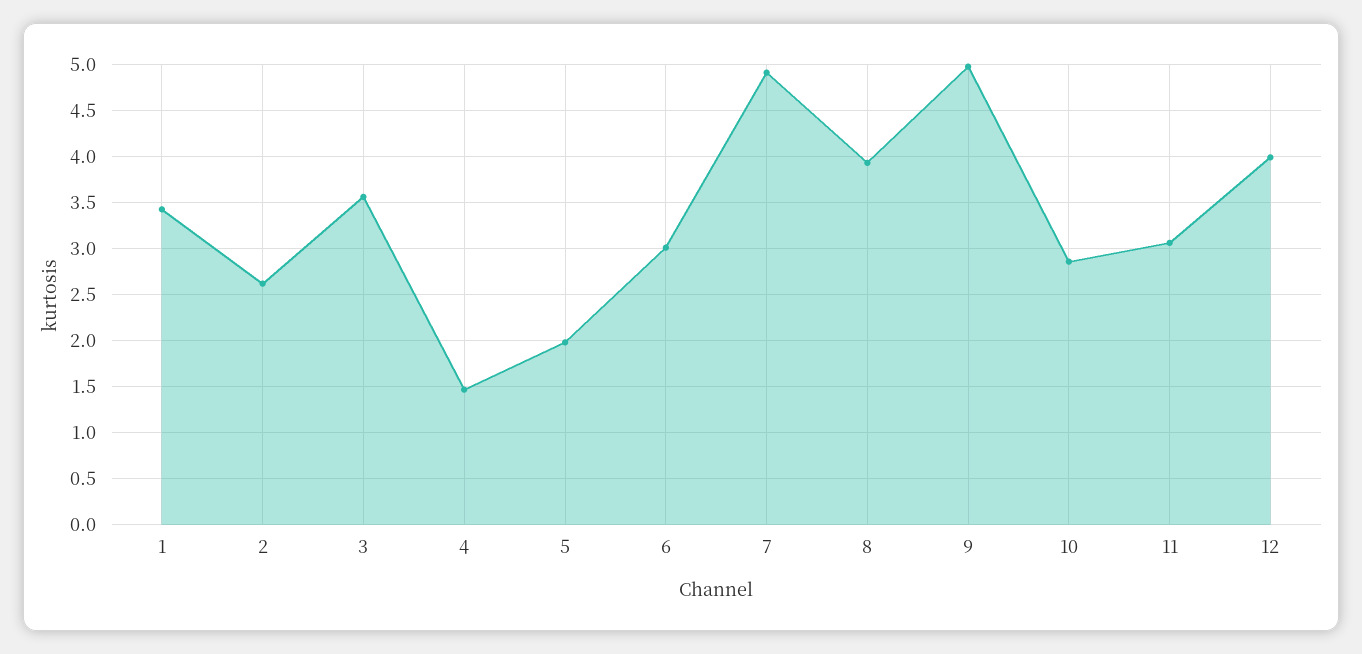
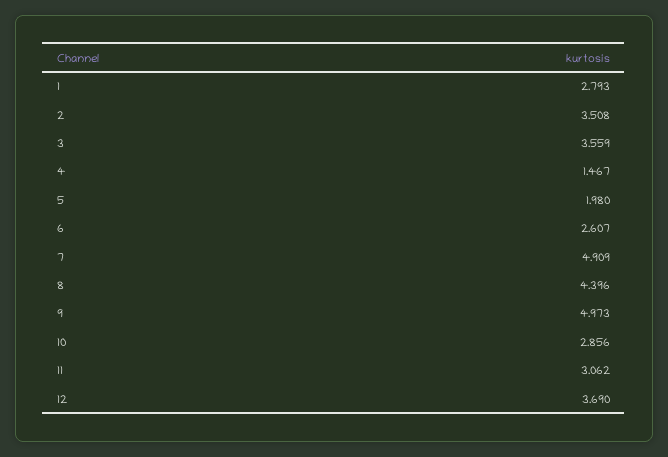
1: 3.4 -> 2.793
2: 2.6 -> 3.508
6: 3 -> 2.607
8: 3.9 -> 4.396
12: 4 -> 3.69

